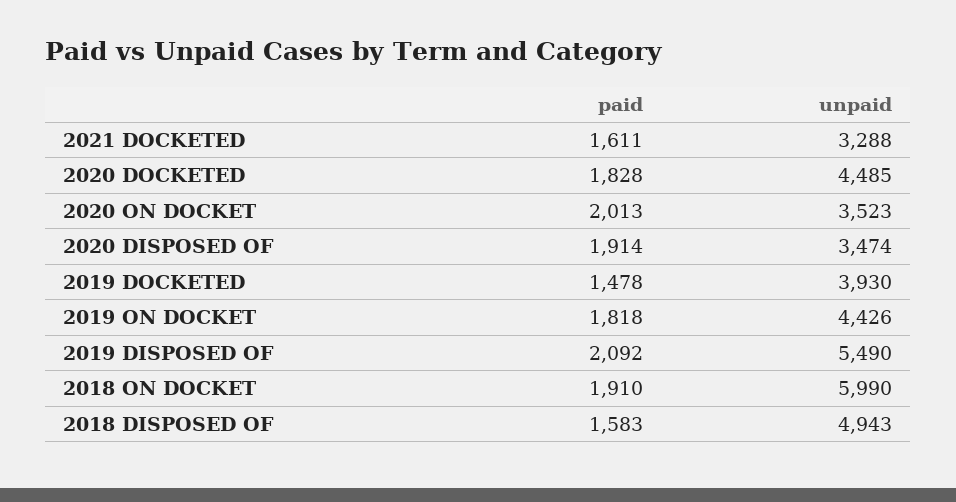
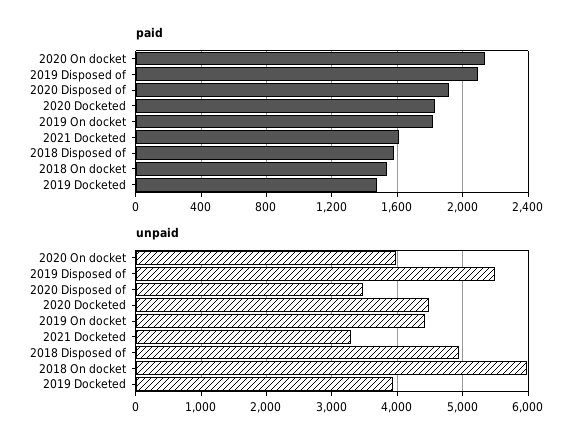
paid, 2020 ON DOCKET: 2013 -> 2150
unpaid, 2020 ON DOCKET: 3523 -> 4000
paid, 2018 ON DOCKET: 1910 -> 1550

